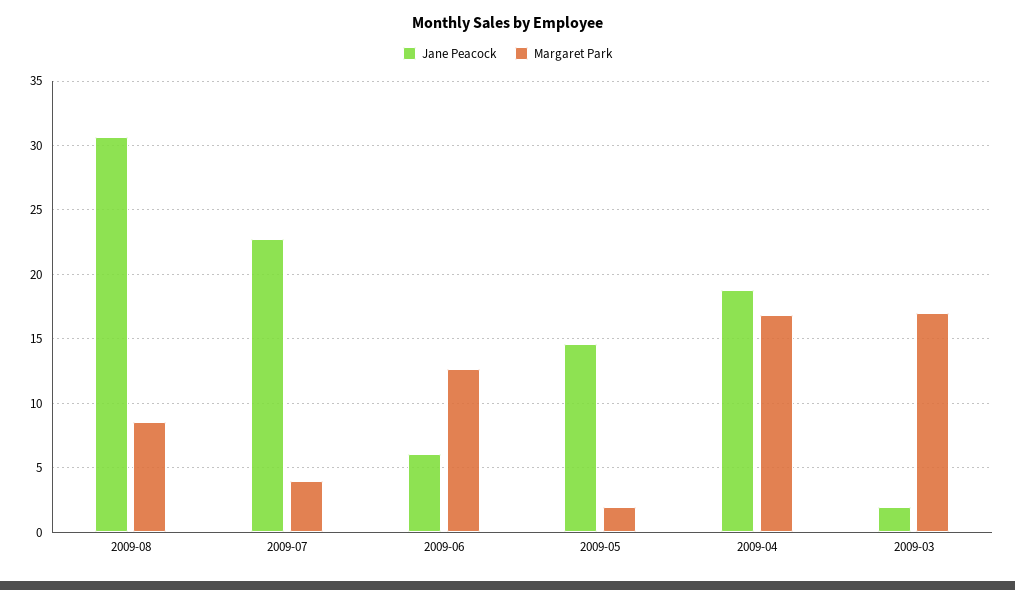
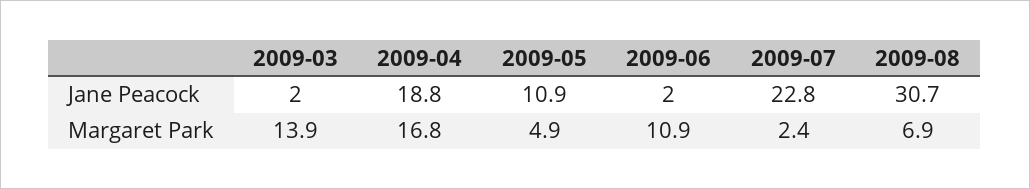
Margaret Park, 2009-08: 8.5 -> 6.9
Margaret Park, 2009-07: 4 -> 2.4
Jane Peacock, 2009-06: 6 -> 2
Margaret Park, 2009-06: 12.5 -> 10.9
Jane Peacock, 2009-05: 14.5 -> 10.9
Margaret Park, 2009-05: 2 -> 4.9
Margaret Park, 2009-03: 17 -> 13.9

